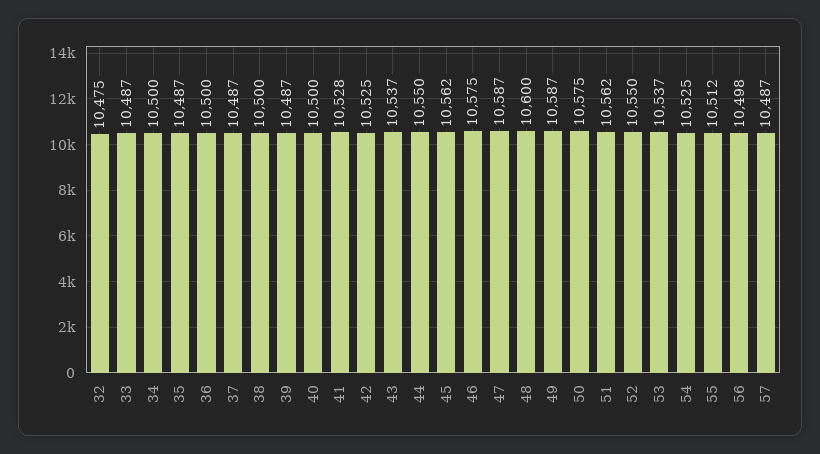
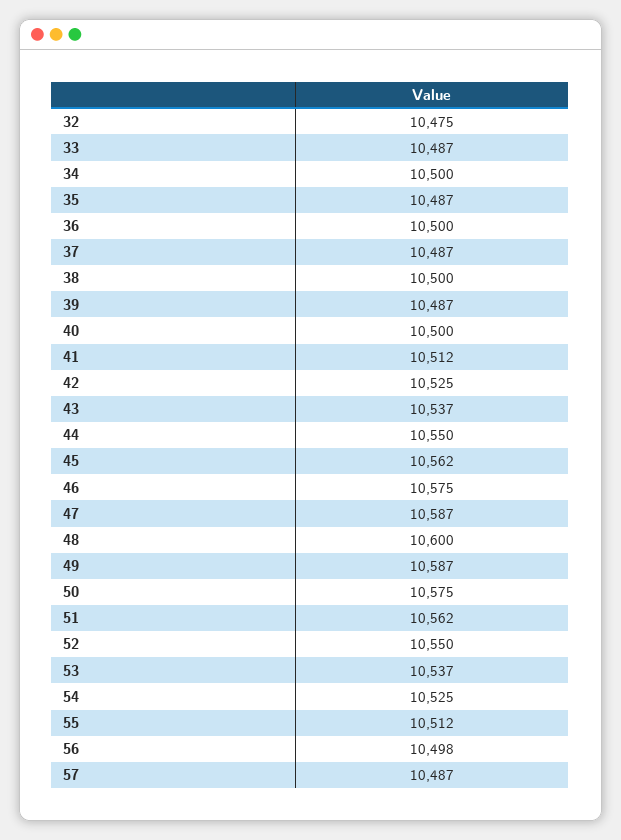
41: 10528 -> 10512

